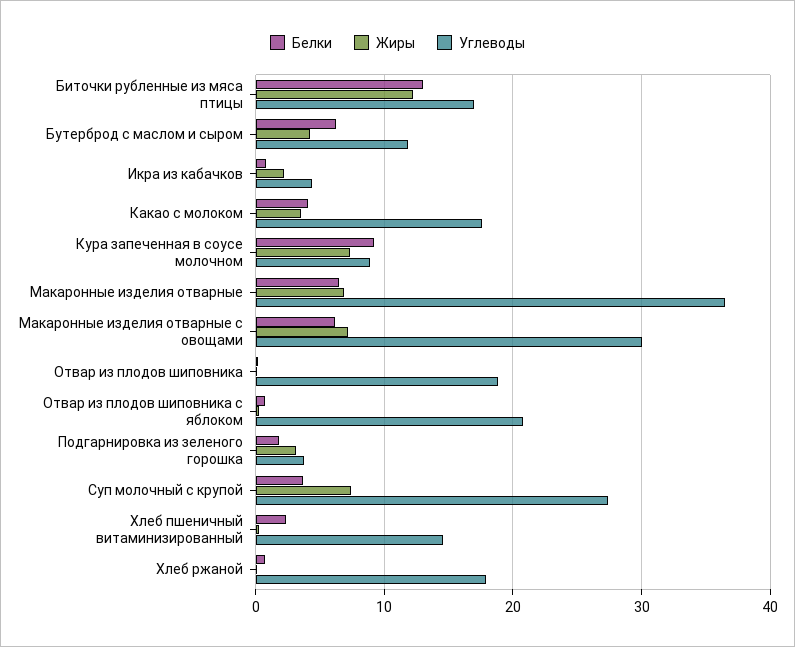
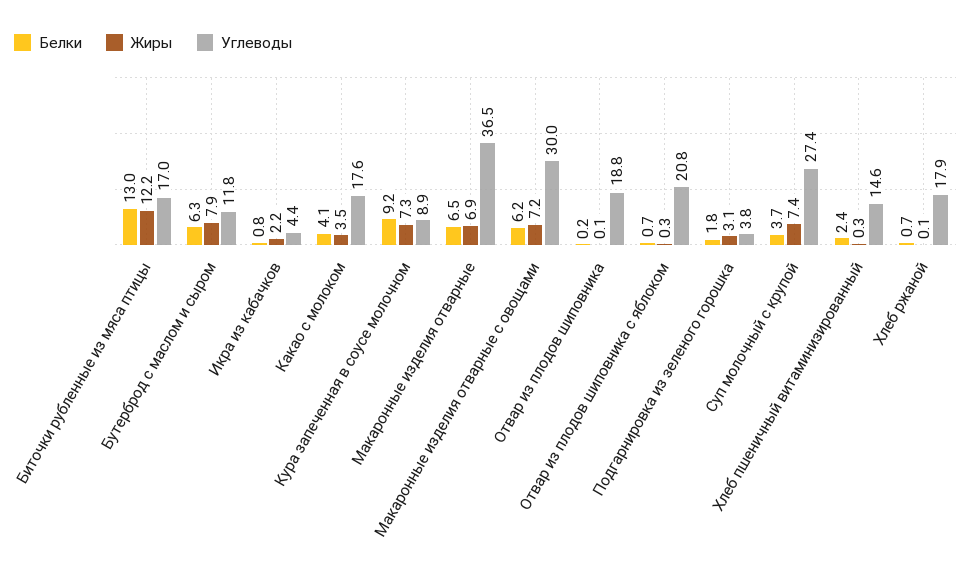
Жиры, Бутерброд с маслом и сыром: 4 -> 7.9

